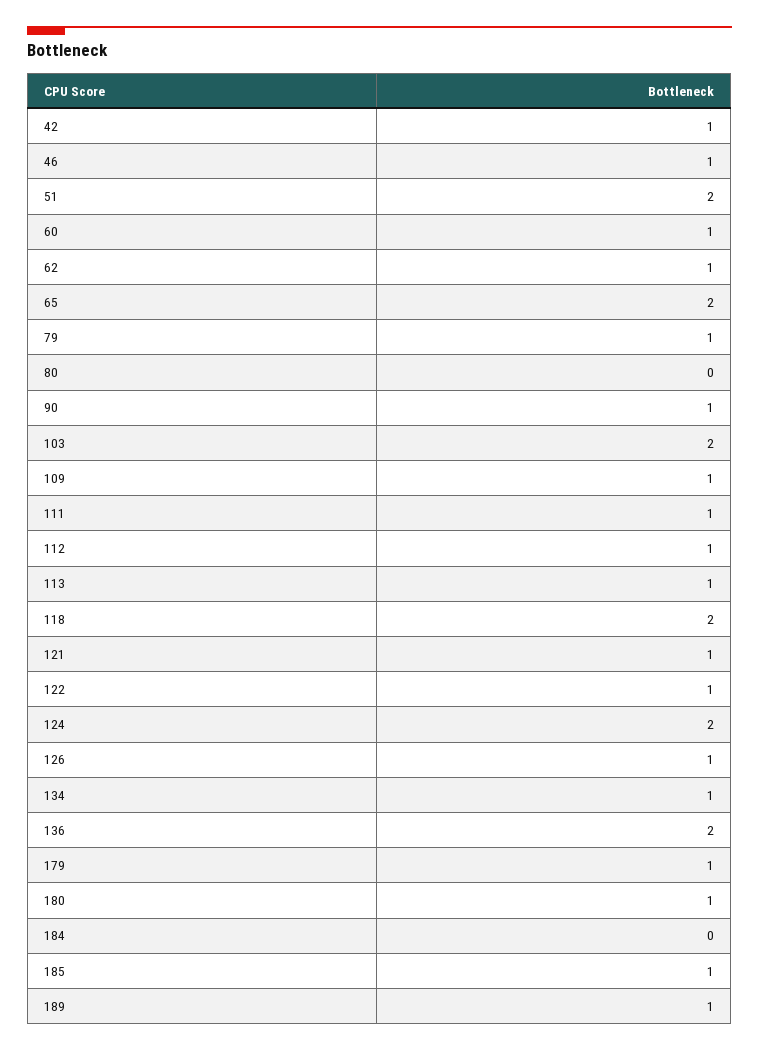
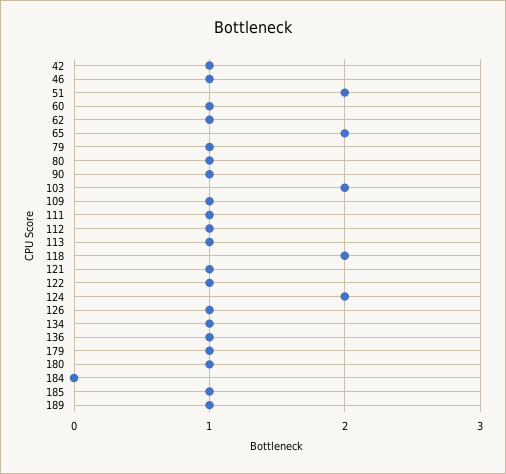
80: 0 -> 1
136: 2 -> 1

